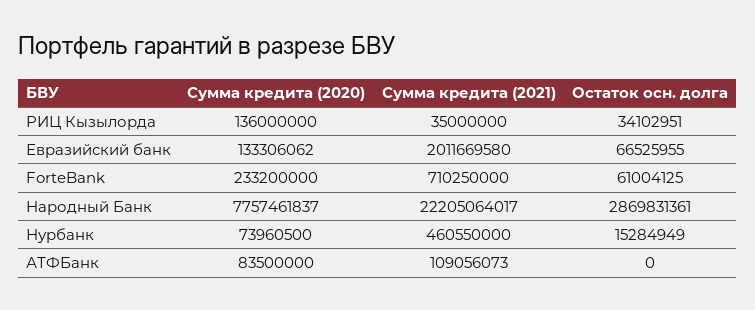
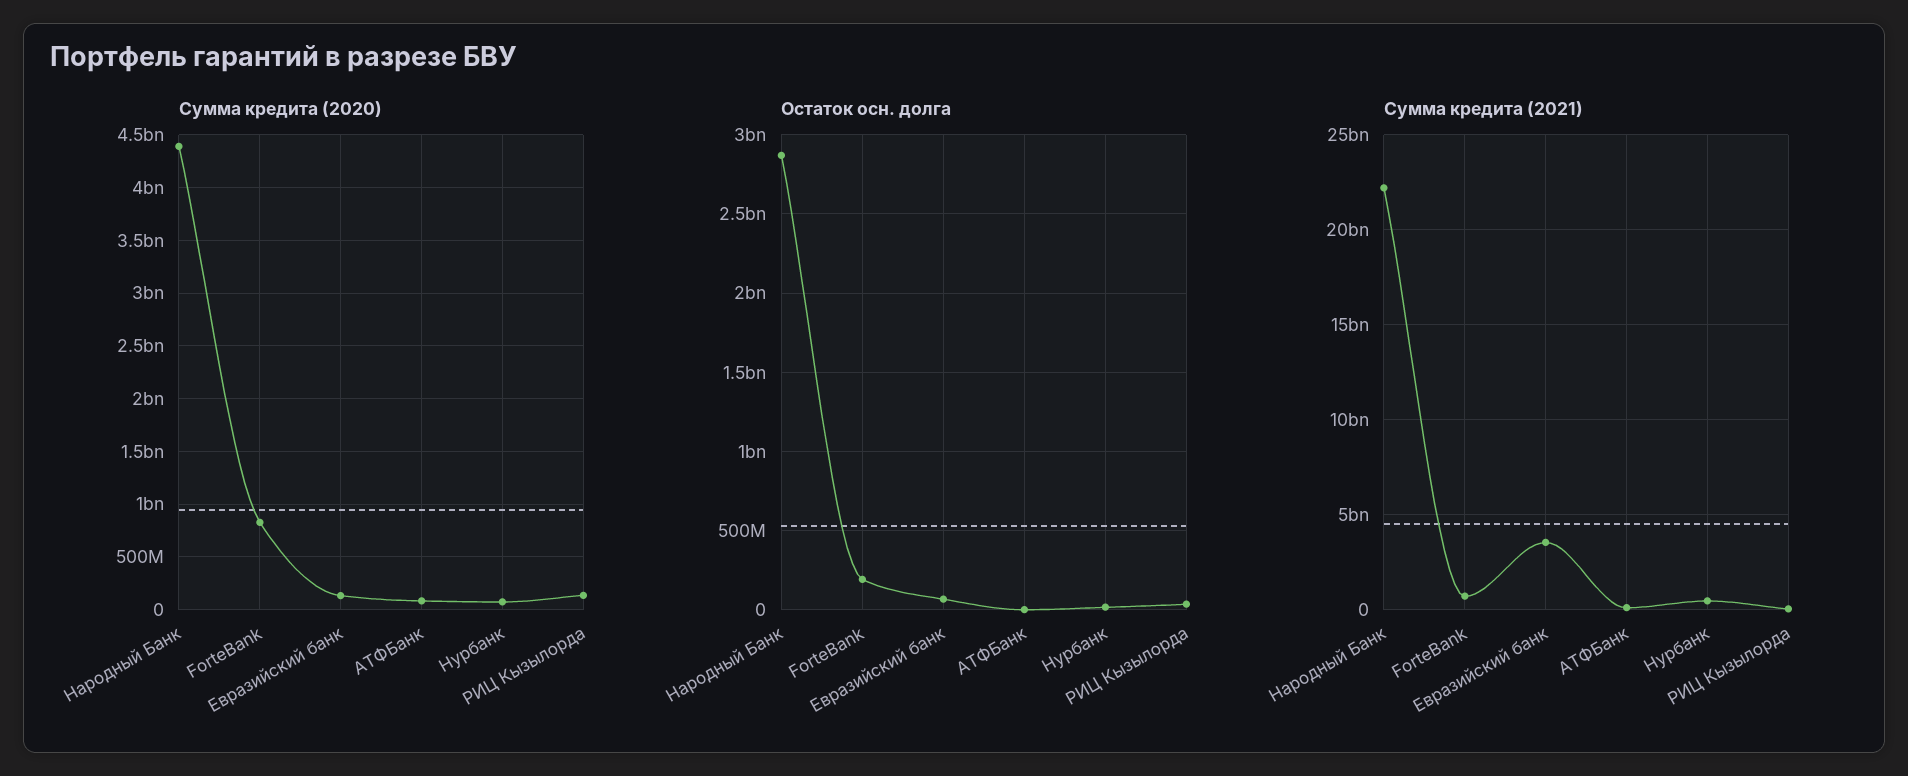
Сумма кредита (2021), Евразийский банк: 2011669580 -> 3500000000
Сумма кредита (2020), ForteBank: 233200000 -> 800000000
Остаток осн. долга, ForteBank: 61004125 -> 200000000
Сумма кредита (2020), Народный Банк: 7757461837 -> 4400000000

